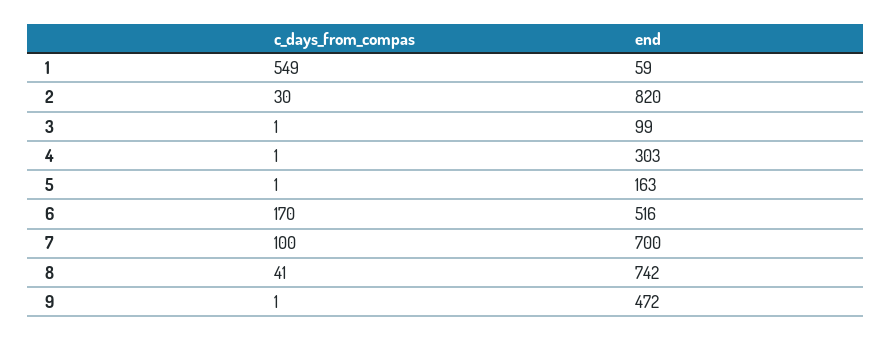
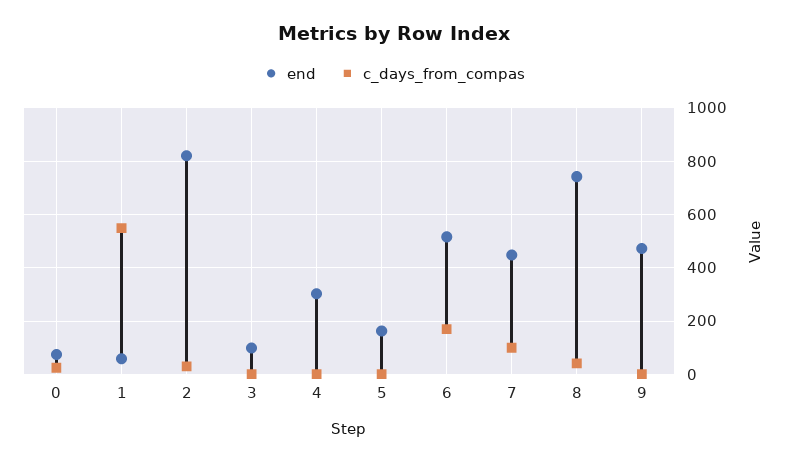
end, 7: 700 -> 450
end, 0: none -> 75
c_days_from_compas, 0: none -> 25

